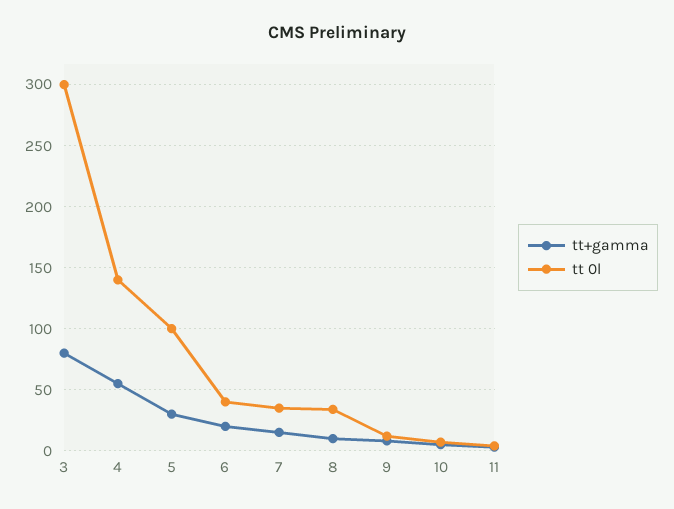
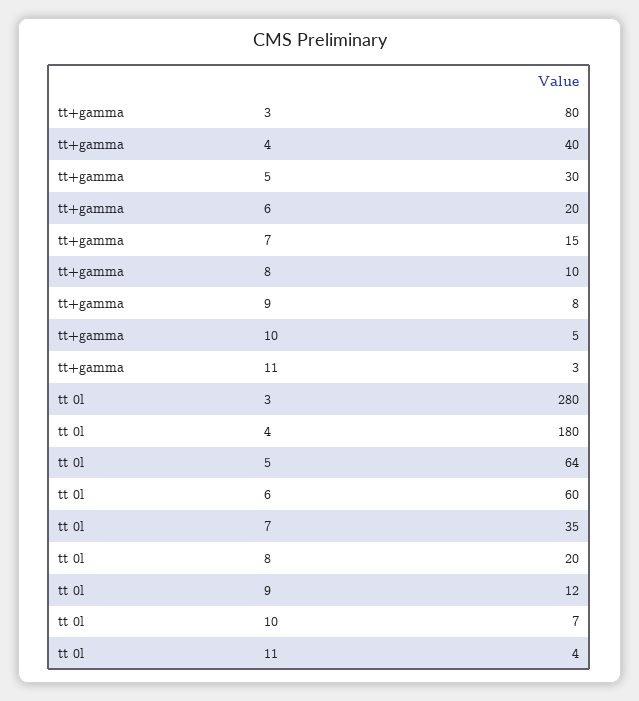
tt 0l, 3: 300 -> 280
tt+gamma, 4: 55 -> 40
tt 0l, 4: 140 -> 180
tt 0l, 5: 100 -> 64
tt 0l, 6: 40 -> 60
tt 0l, 8: 35 -> 20

